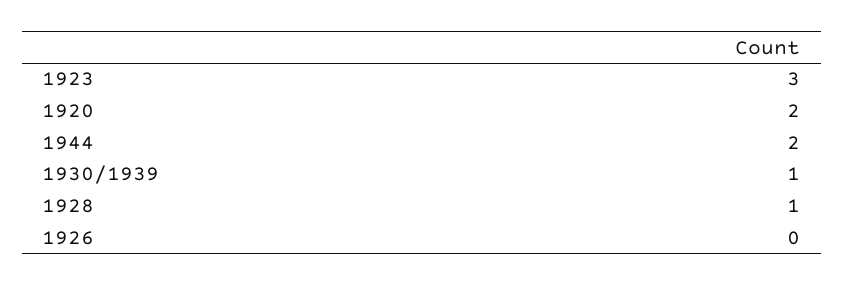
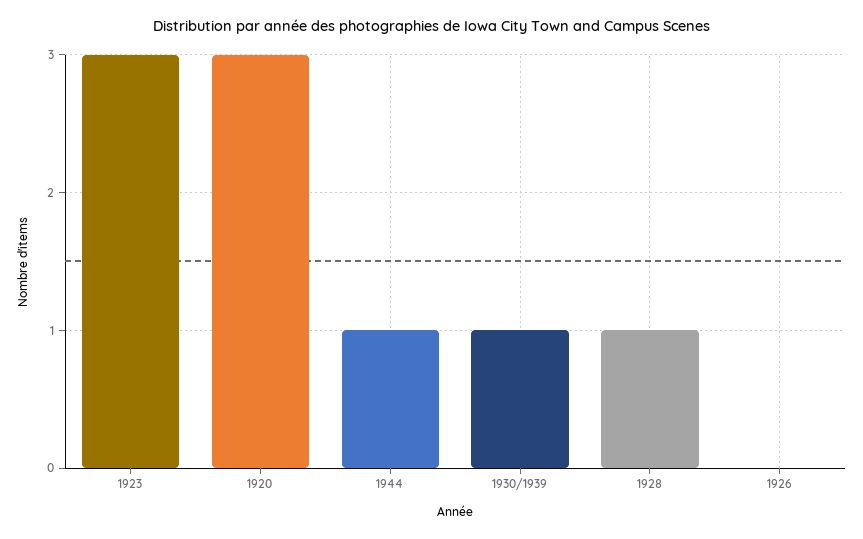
1920: 2 -> 3
1944: 2 -> 1

